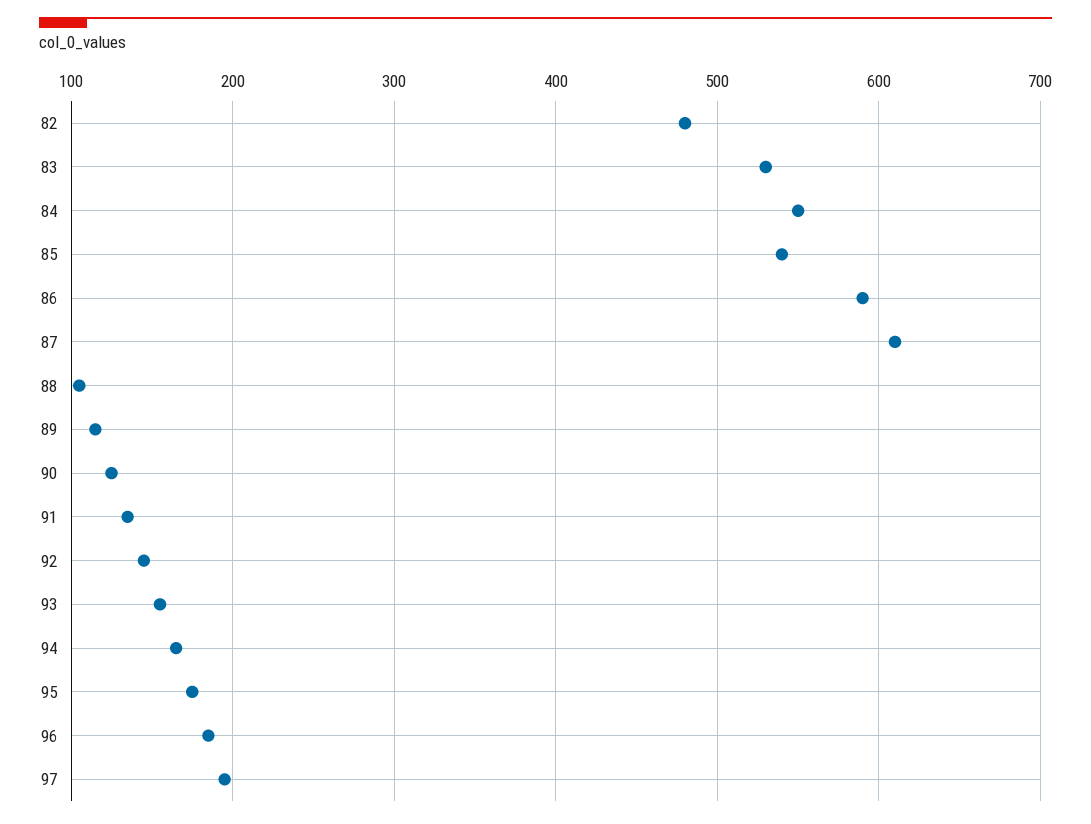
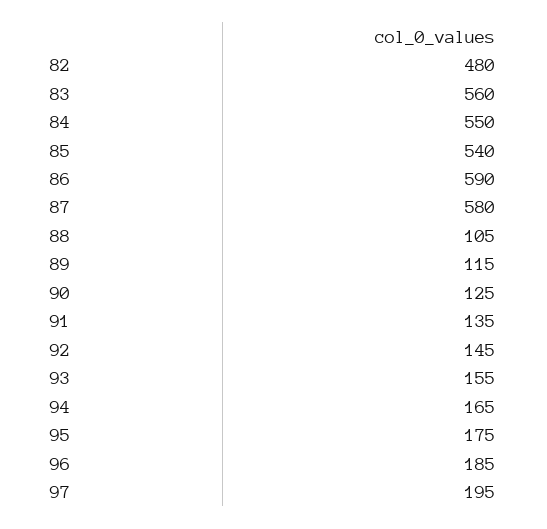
83: 530 -> 560
87: 610 -> 580

